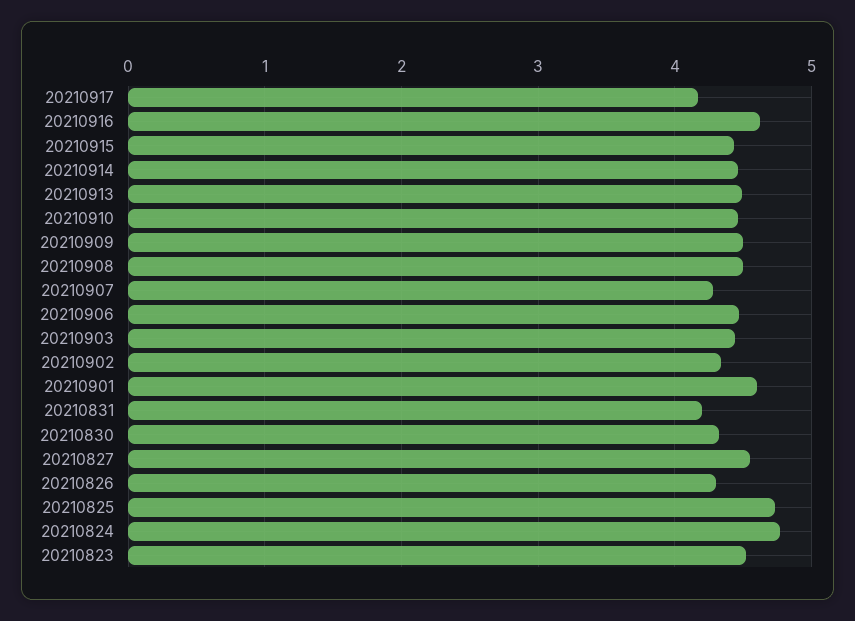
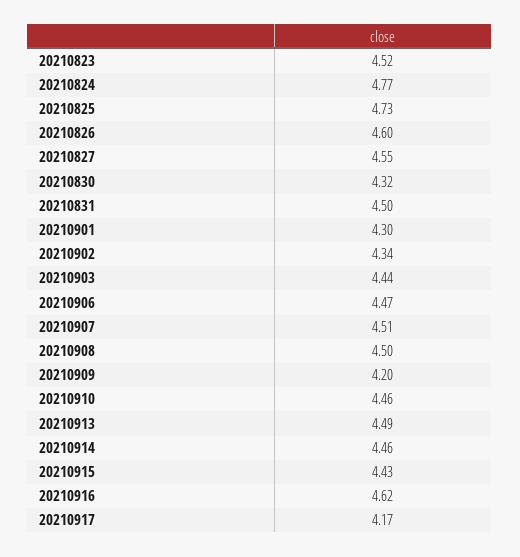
20210909: 4.5 -> 4.2
20210907: 4.3 -> 4.51
20210901: 4.6 -> 4.3
20210831: 4.2 -> 4.5
20210826: 4.3 -> 4.6

